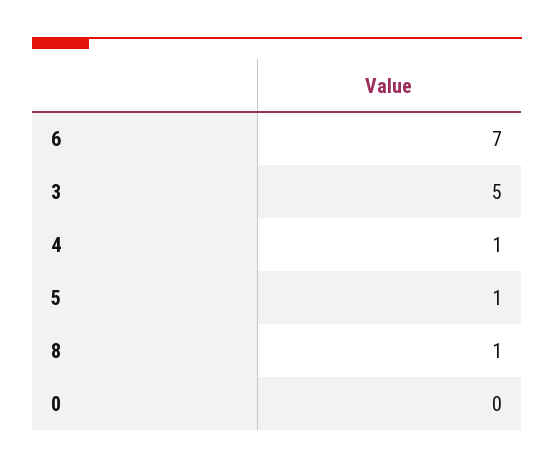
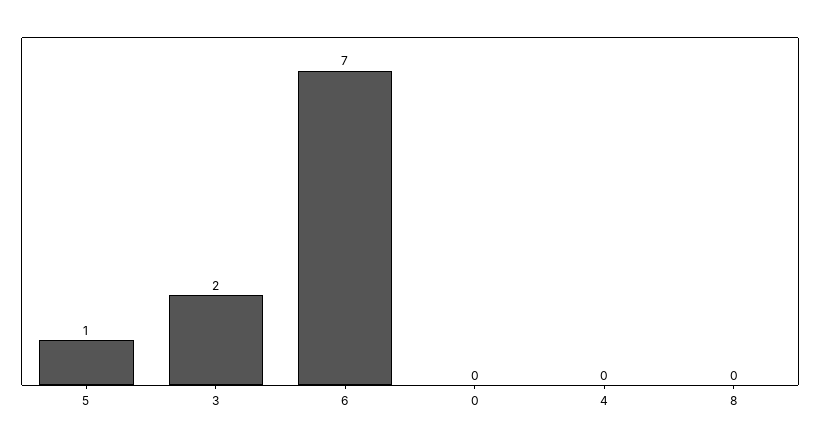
3: 5 -> 2
4: 1 -> 0
8: 1 -> 0

